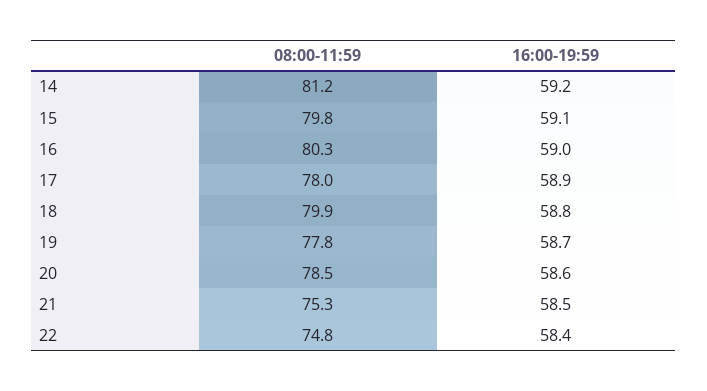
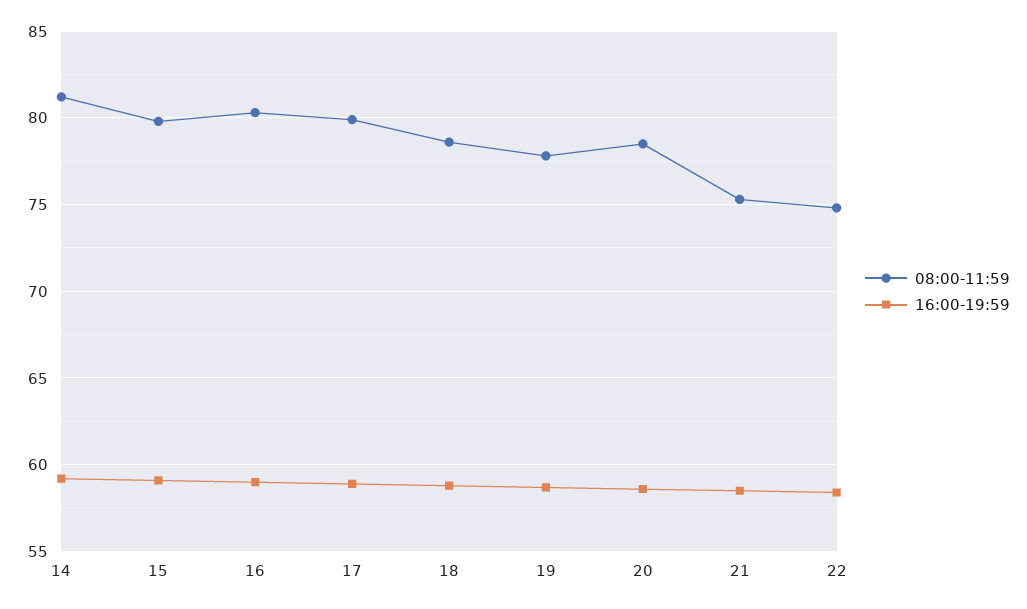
08:00-11:59, 17: 78 -> 80
08:00-11:59, 18: 79.9 -> 78.5

